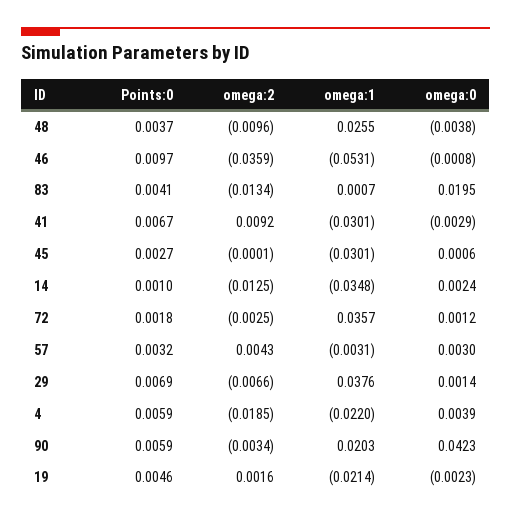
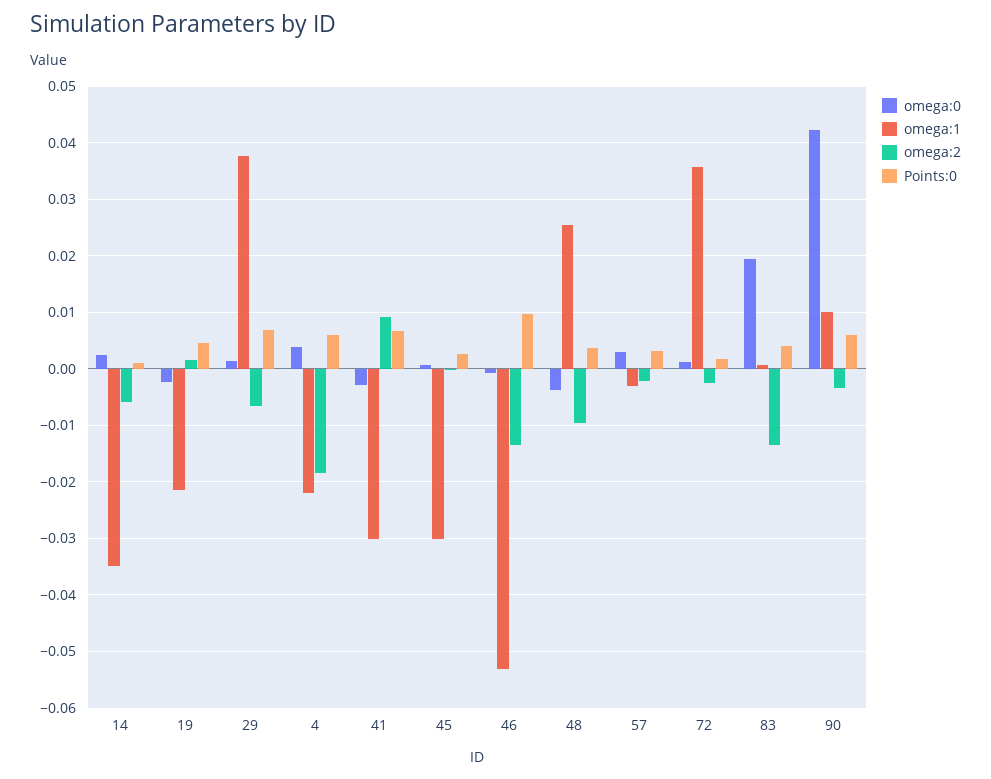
omega:2, 46: -0.0359 -> -0.014
omega:2, 14: -0.0125 -> -0.006
omega:2, 57: 0.0043 -> -0.002
omega:1, 90: 0.0203 -> 0.01

